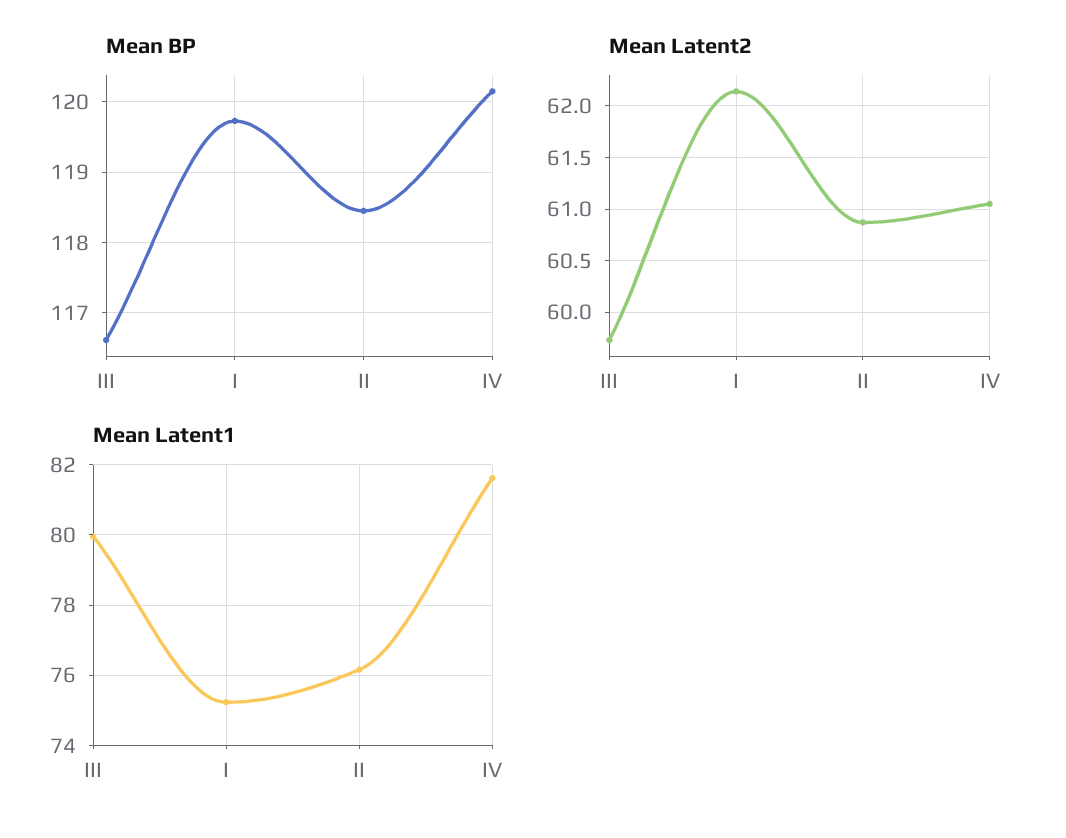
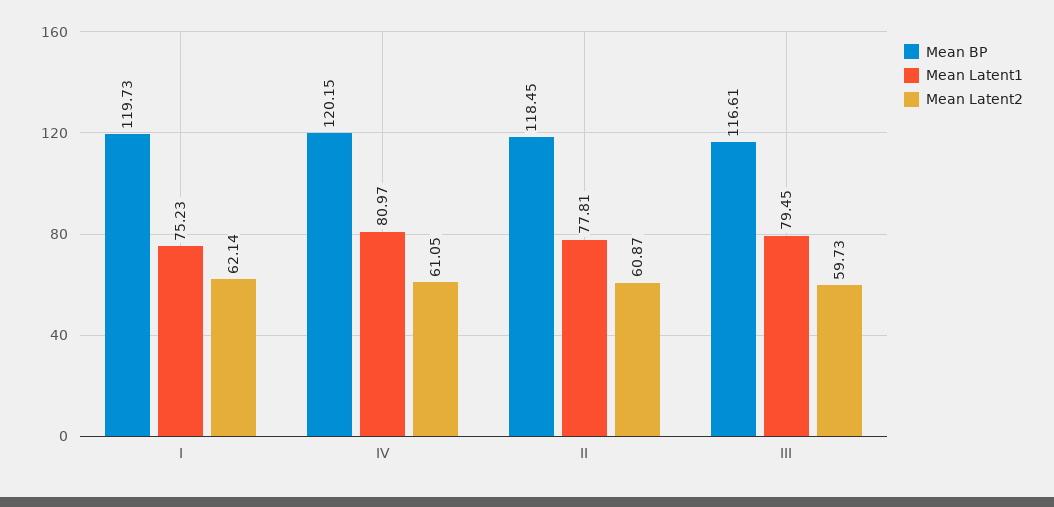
Mean Latent1, III: 80 -> 79.45
Mean Latent1, II: 76.2 -> 77.81
Mean Latent1, IV: 81.6 -> 80.97

